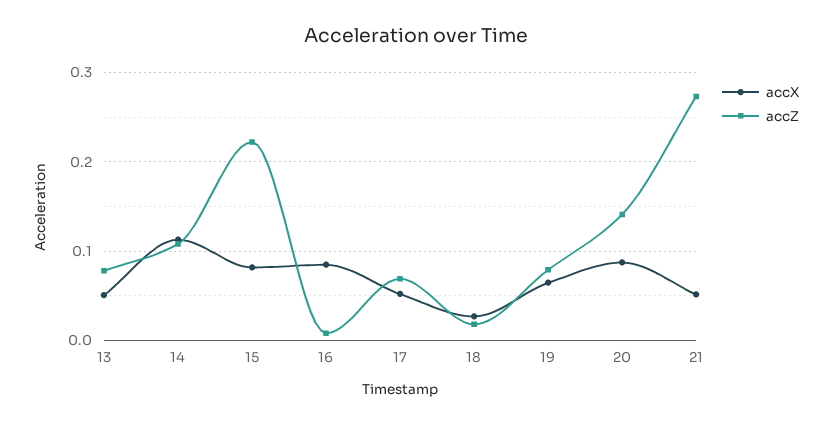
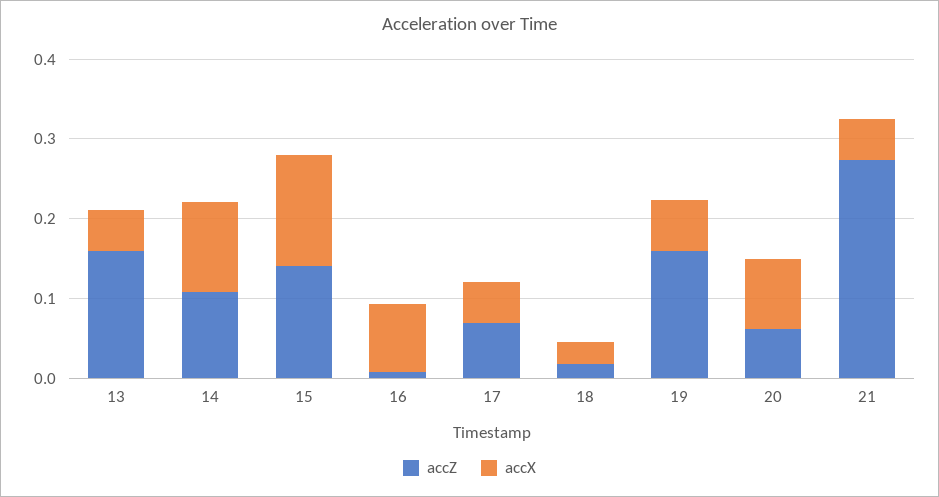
accZ, 13: 0.08 -> 0.16
accX, 15: 0.08 -> 0.14
accZ, 15: 0.22 -> 0.14
accZ, 19: 0.08 -> 0.16
accZ, 20: 0.14 -> 0.06

